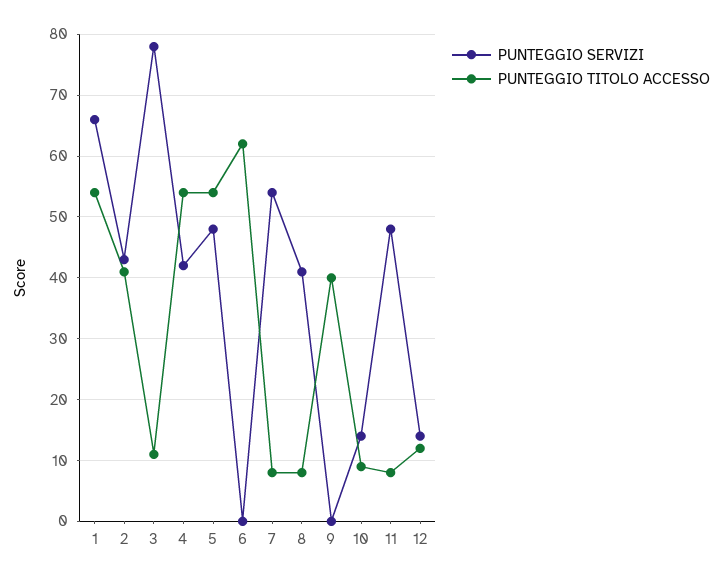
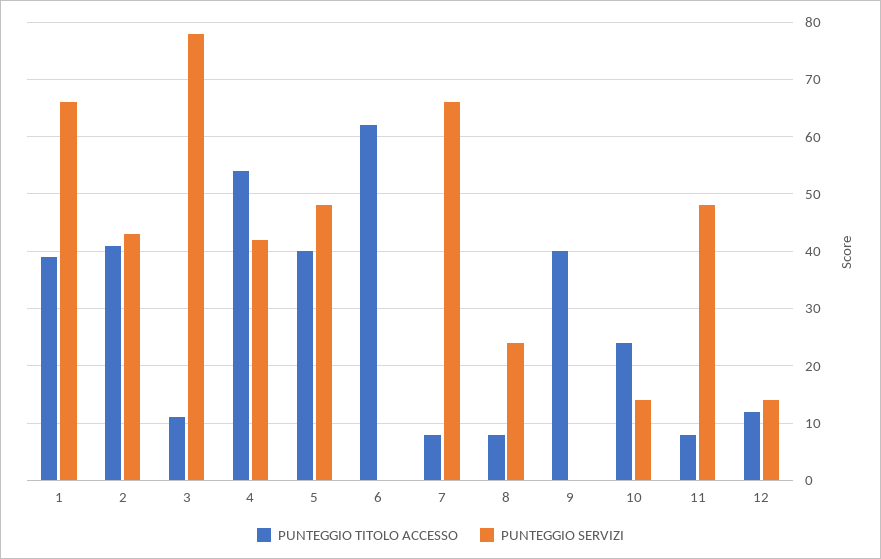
PUNTEGGIO TITOLO ACCESSO, 1: 54 -> 40
PUNTEGGIO TITOLO ACCESSO, 5: 54 -> 40
PUNTEGGIO SERVIZI, 7: 54 -> 65
PUNTEGGIO SERVIZI, 8: 41 -> 25
PUNTEGGIO TITOLO ACCESSO, 10: 9 -> 25

